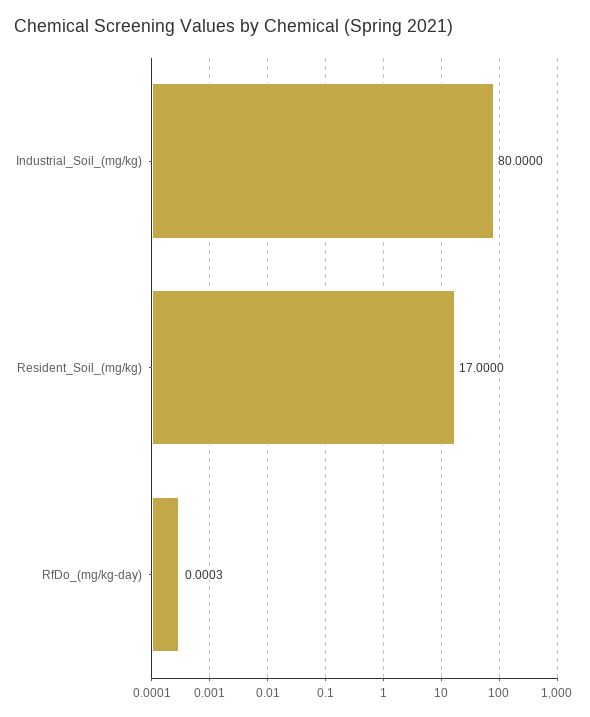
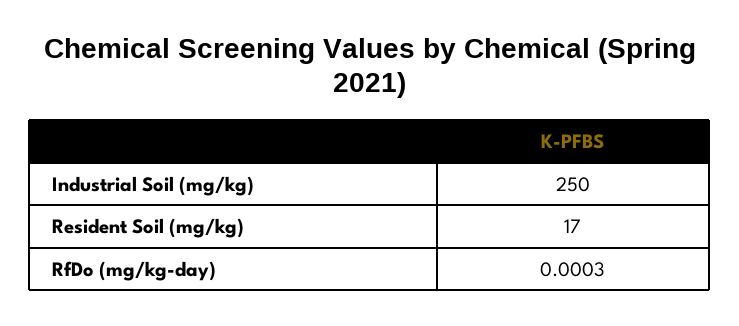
Industrial_Soil_(mg/kg): 80 -> 250

